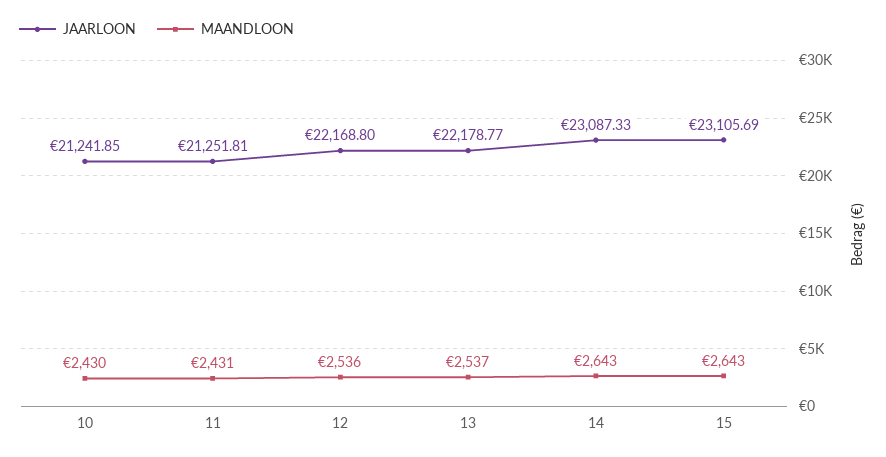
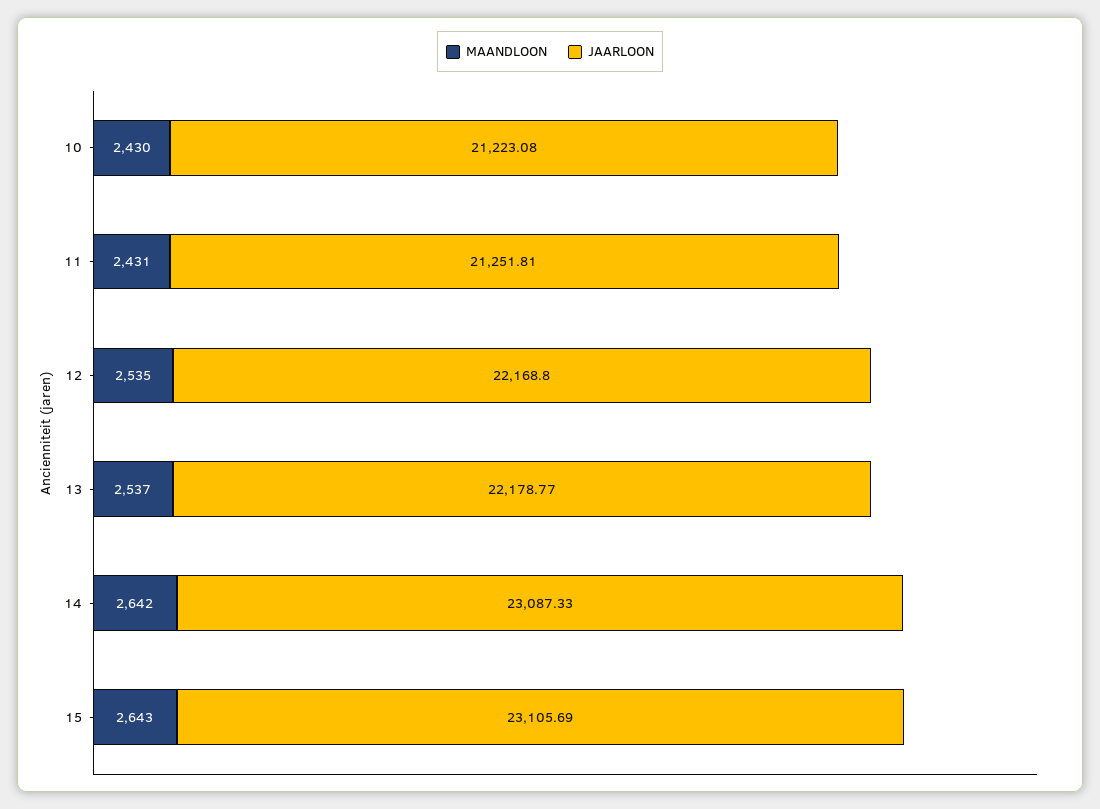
JAARLOON, 10: 21241.85 -> 21223.08
MAANDLOON, 12: 2536 -> 2535
MAANDLOON, 14: 2643 -> 2642

